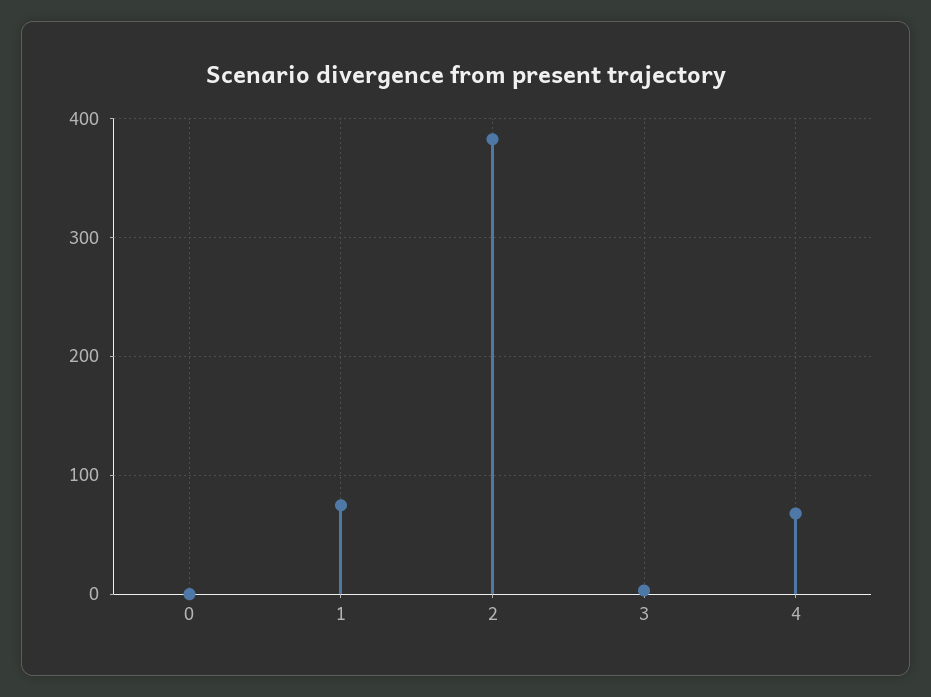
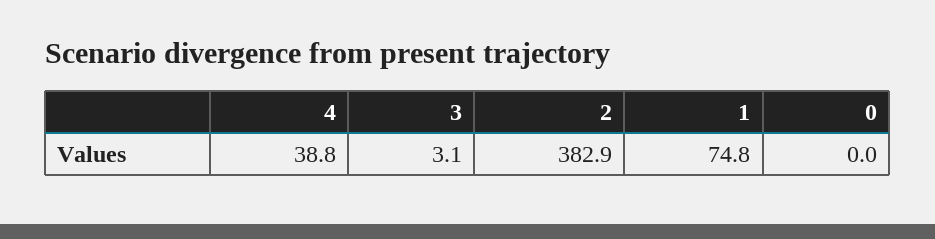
4: 70 -> 38.8

